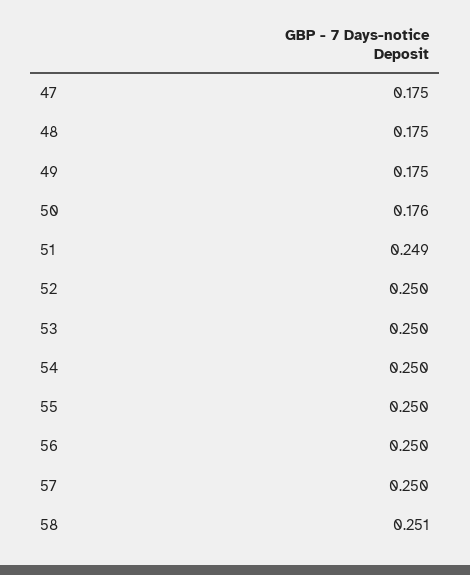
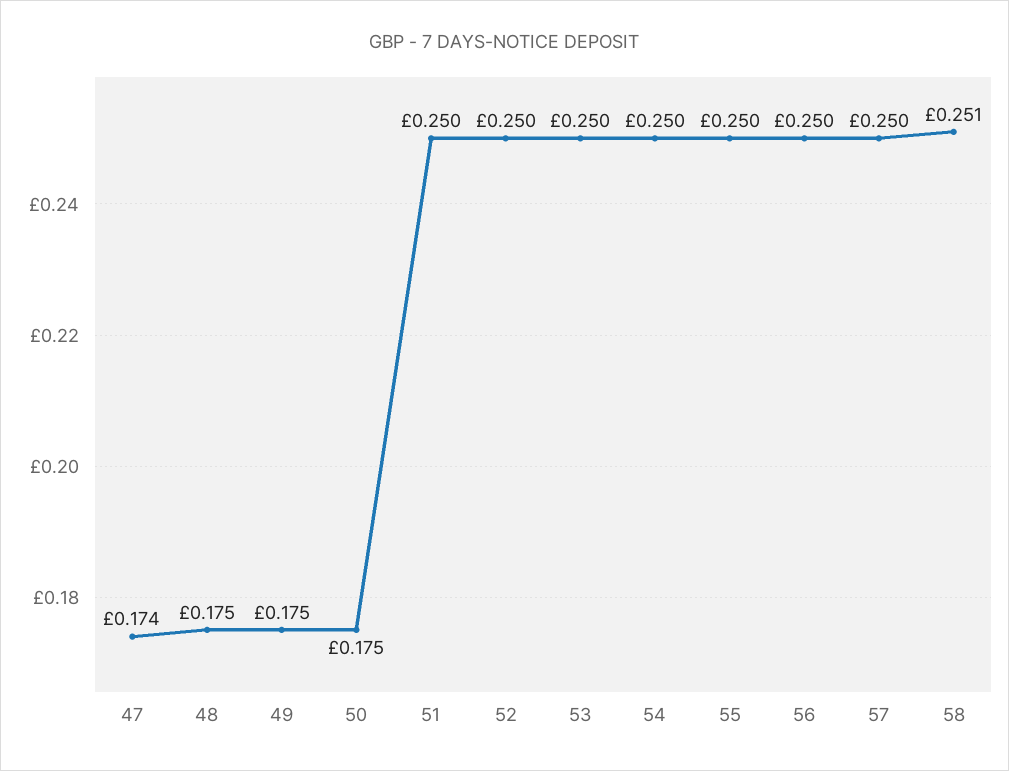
47: 0.175 -> 0.174
50: 0.176 -> 0.175
51: 0.249 -> 0.25

